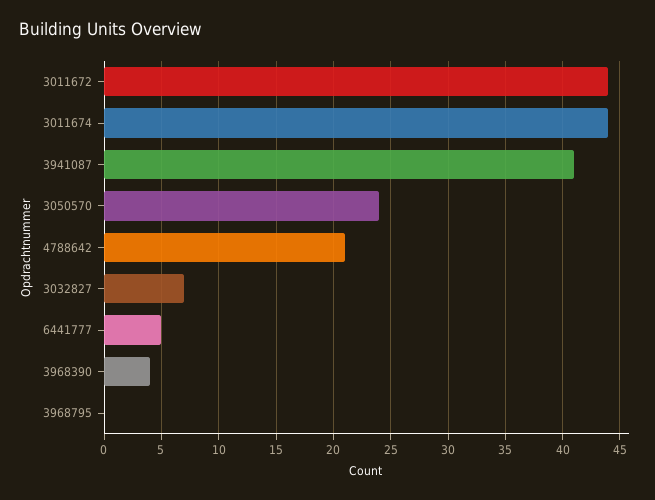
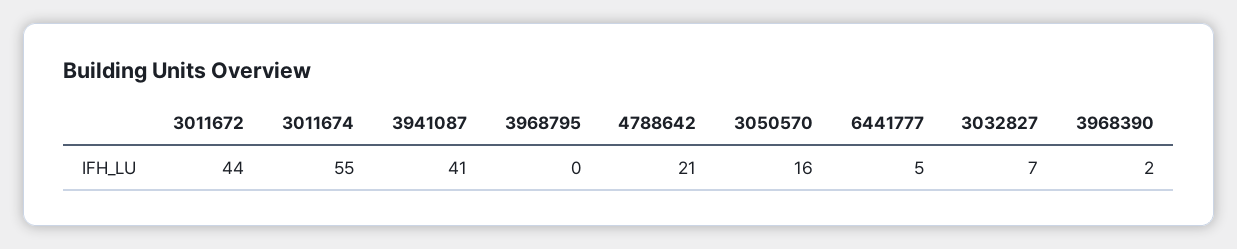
3011674: 44 -> 55
3050570: 24 -> 16
3968390: 4 -> 2

